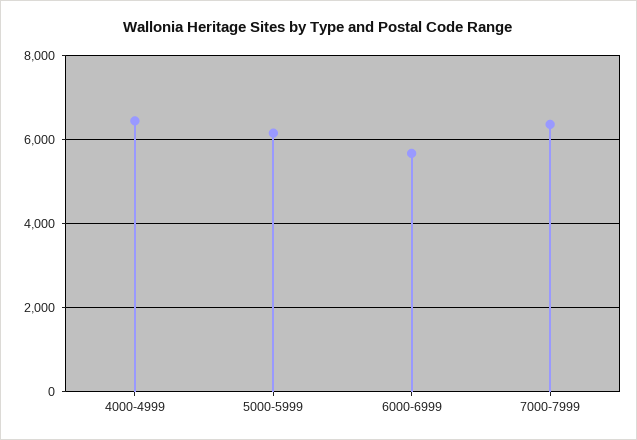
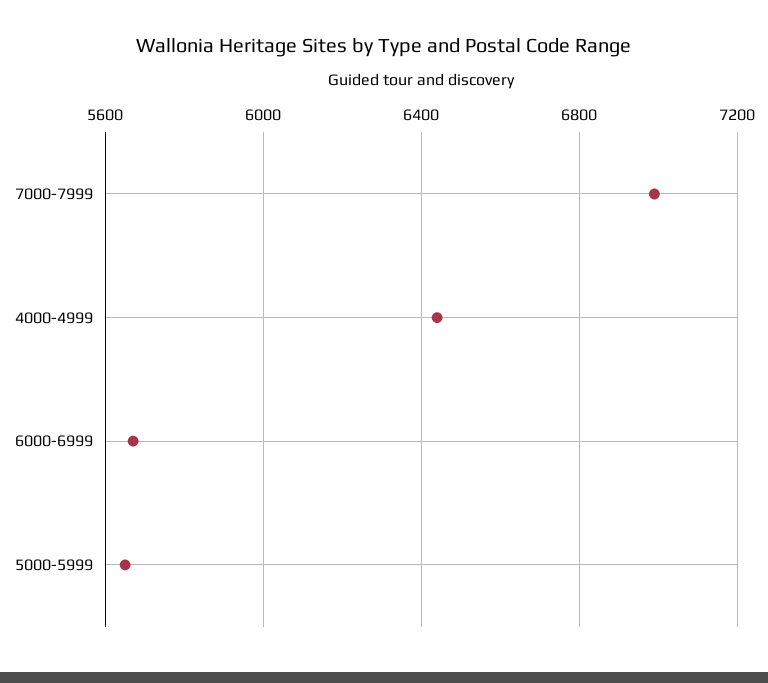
5000-5999: 6200 -> 5650
7000-7999: 6400 -> 7000

